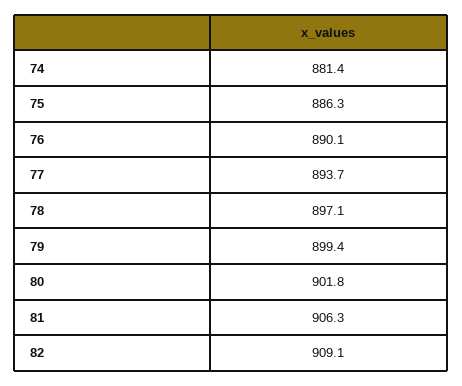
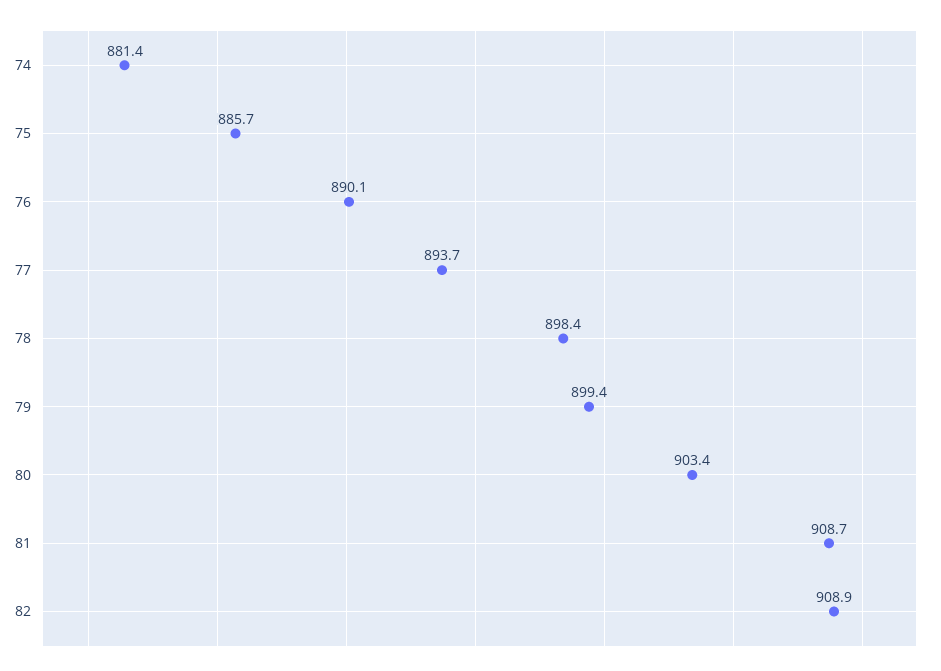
75: 886.3 -> 885.7
78: 897.1 -> 898.4
80: 901.8 -> 903.4
81: 906.3 -> 908.7
82: 909.1 -> 908.9

